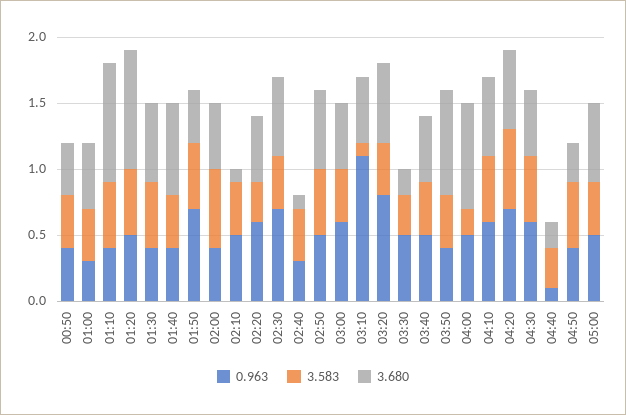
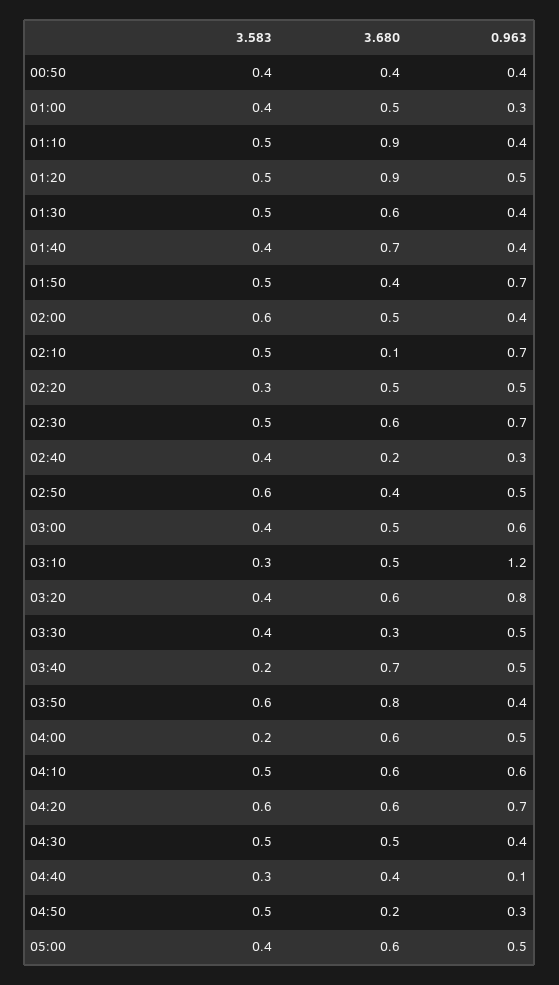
0.963, 02:10: 0.5 -> 0.7
3.583, 02:10: 0.4 -> 0.5
0.963, 02:20: 0.6 -> 0.5
3.583, 02:30: 0.4 -> 0.5
3.680, 02:40: 0.1 -> 0.2
3.583, 02:50: 0.5 -> 0.6
3.680, 02:50: 0.6 -> 0.4
0.963, 03:10: 1.1 -> 1.2
3.583, 03:10: 0.1 -> 0.3
3.583, 03:30: 0.3 -> 0.4
3.680, 03:30: 0.2 -> 0.3
3.583, 03:40: 0.4 -> 0.2
3.680, 03:40: 0.5 -> 0.7
3.583, 03:50: 0.4 -> 0.6
3.680, 04:00: 0.8 -> 0.6
0.963, 04:30: 0.6 -> 0.4
3.680, 04:40: 0.2 -> 0.4
0.963, 04:50: 0.4 -> 0.3
3.680, 04:50: 0.3 -> 0.2

